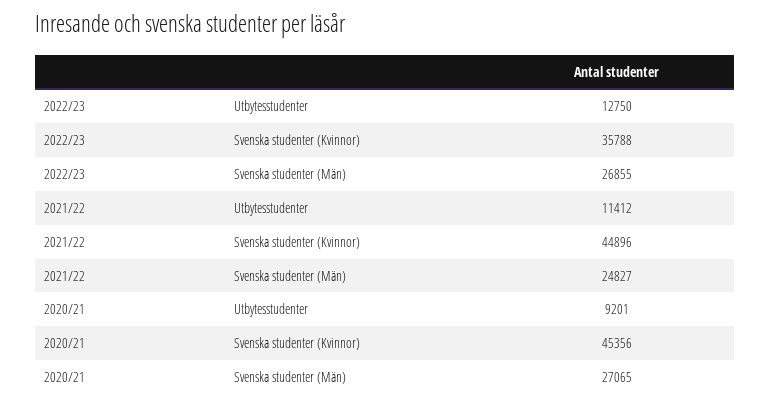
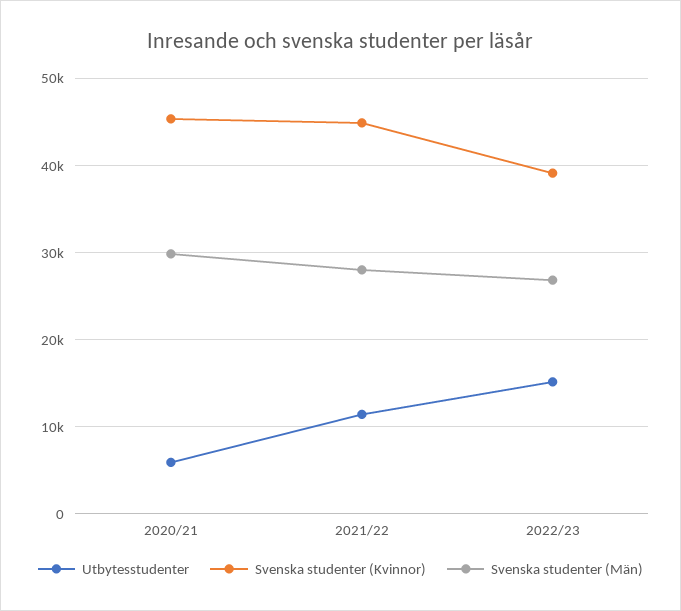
Utbytesstudenter, 2022/23: 12750 -> 15000
Svenska studenter (Kvinnor), 2022/23: 35788 -> 39000
Svenska studenter (Män), 2021/22: 24827 -> 28000
Utbytesstudenter, 2020/21: 9201 -> 6000
Svenska studenter (Män), 2020/21: 27065 -> 30000

